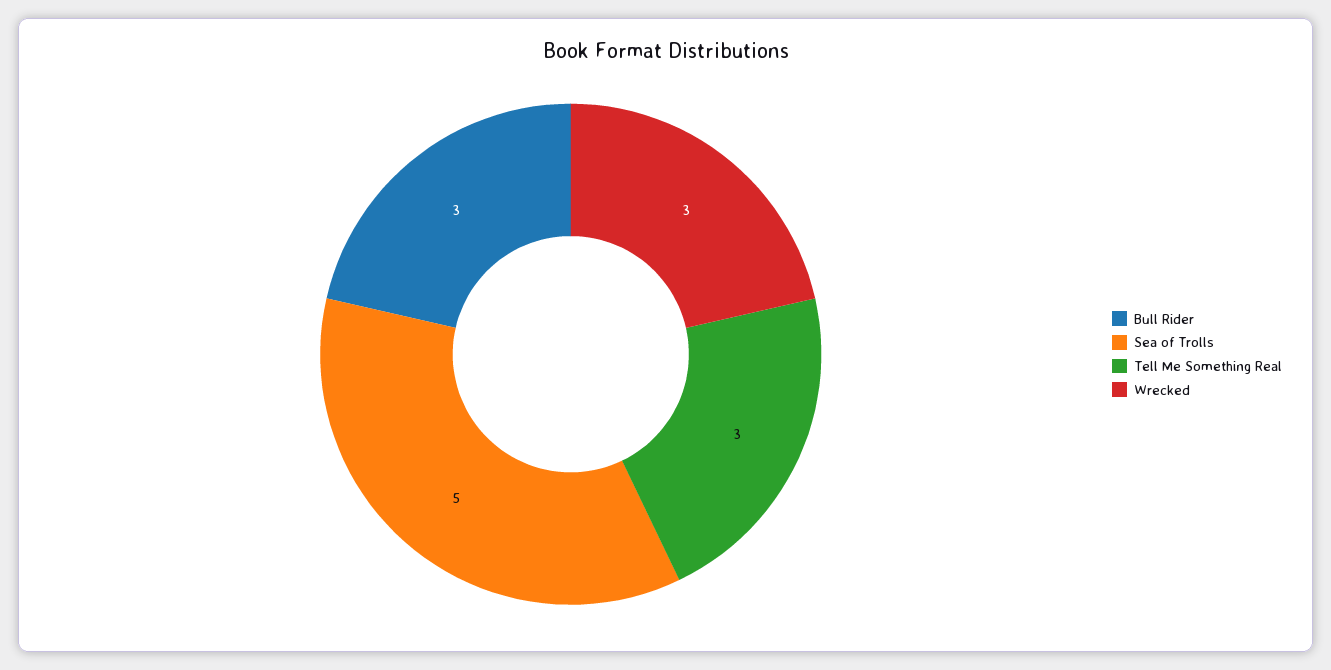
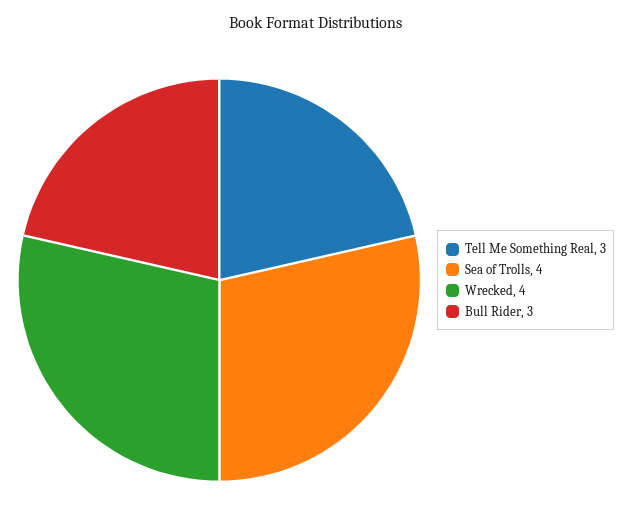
Sea of Trolls: 5 -> 4
Wrecked: 3 -> 4

